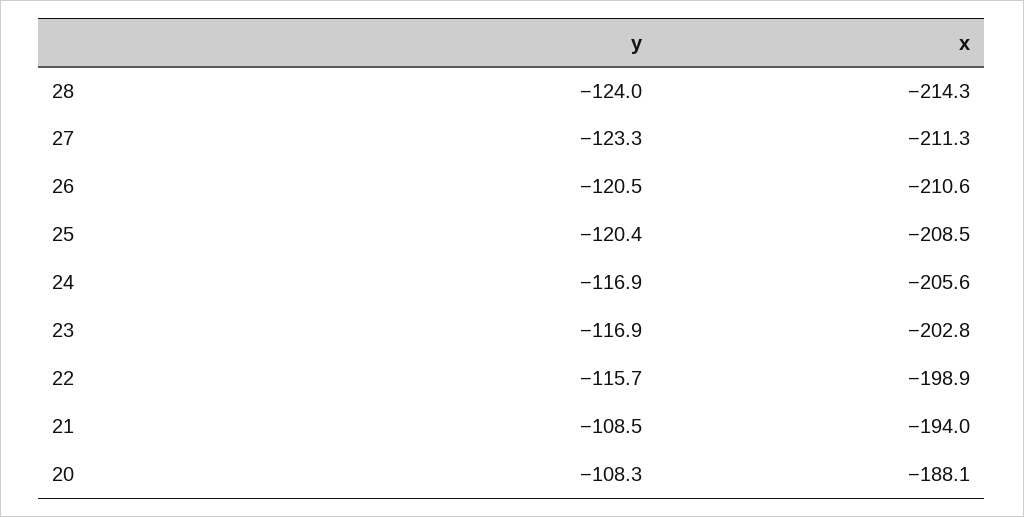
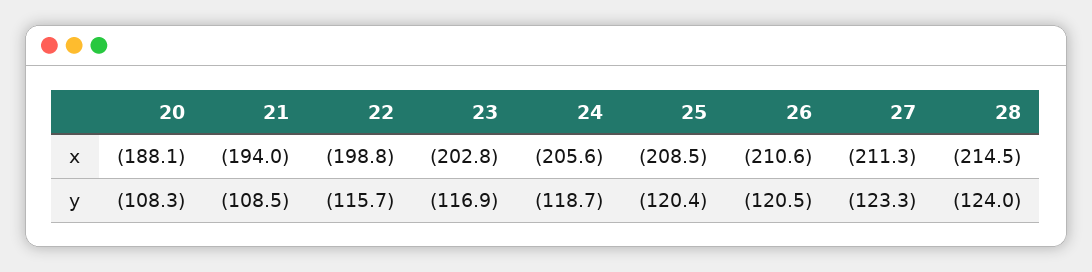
x, 28: -214.3 -> -214.5
y, 24: -116.9 -> -118.7
x, 22: -198.9 -> -198.8

